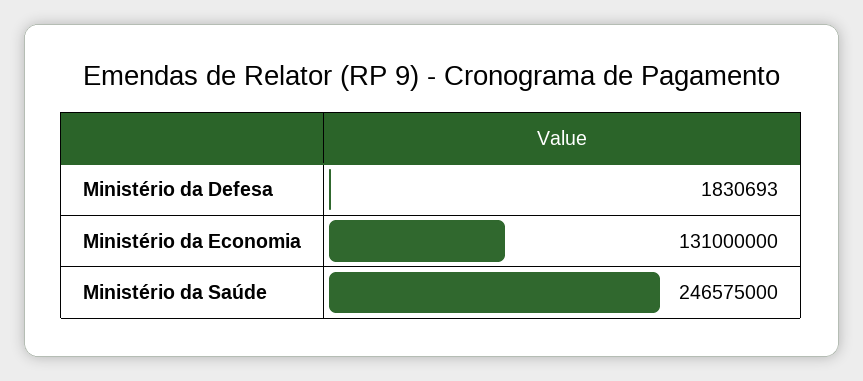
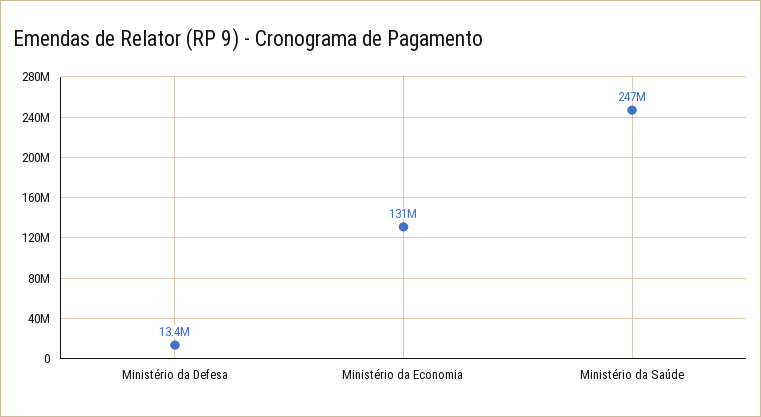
Ministério da Defesa: 1830693 -> 13400000

